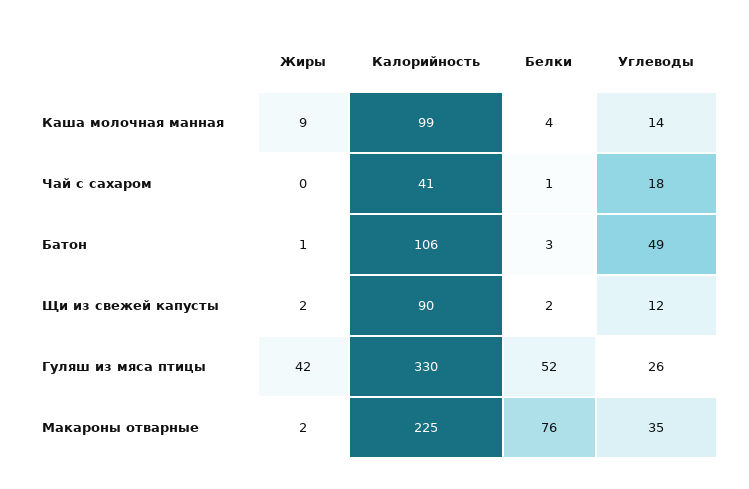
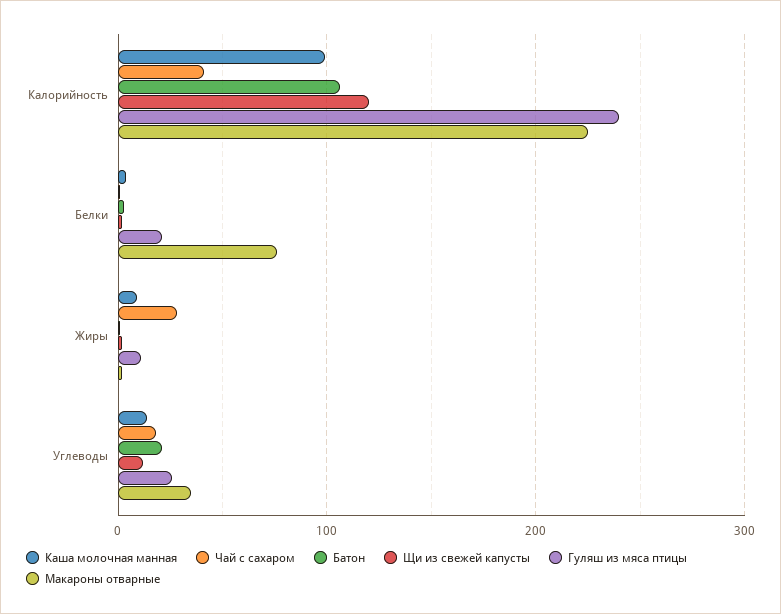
Чай с сахаром, Жиры: 0 -> 30
Батон, Углеводы: 49 -> 20
Щи из свежей капусты, Калорийность: 90 -> 120
Гуляш из мяса птицы, Жиры: 42 -> 10
Гуляш из мяса птицы, Калорийность: 330 -> 240
Гуляш из мяса птицы, Белки: 52 -> 20

